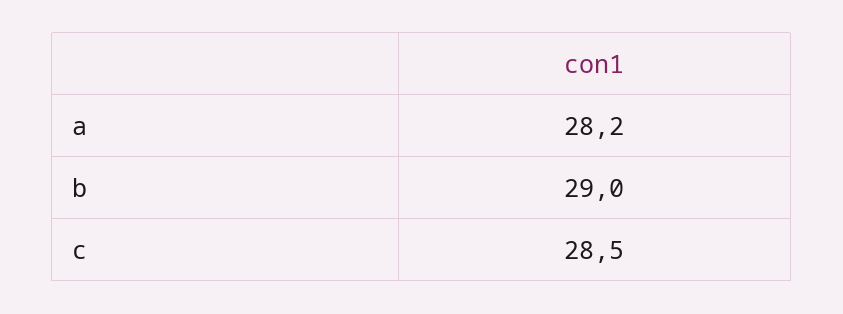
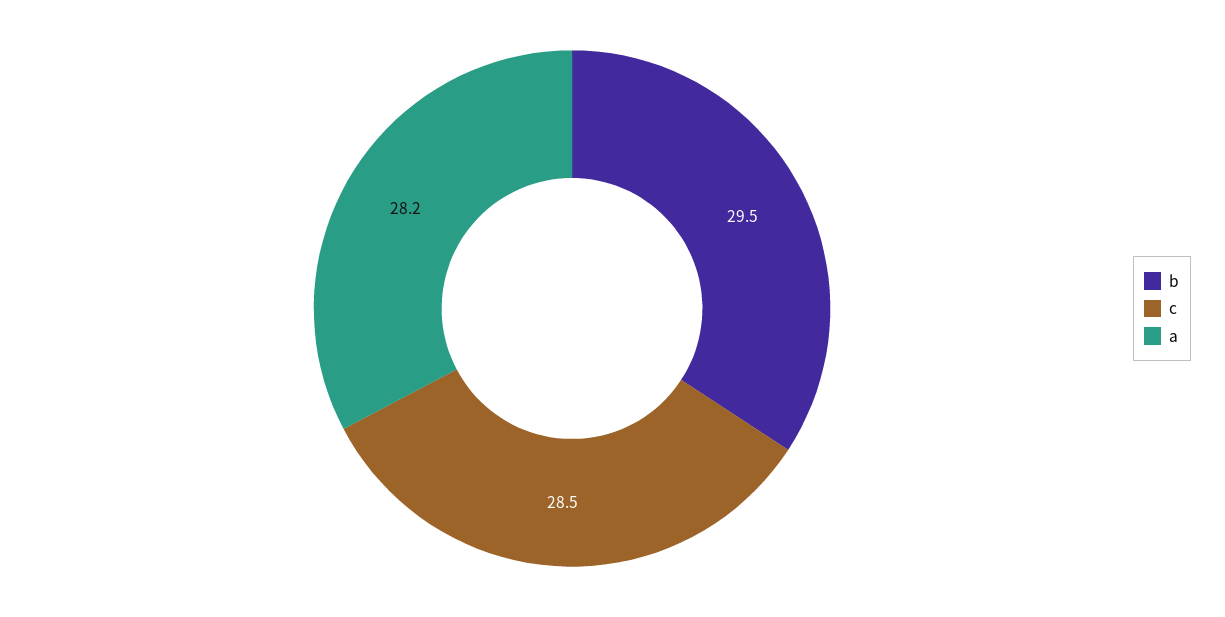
b: 29 -> 29.5

